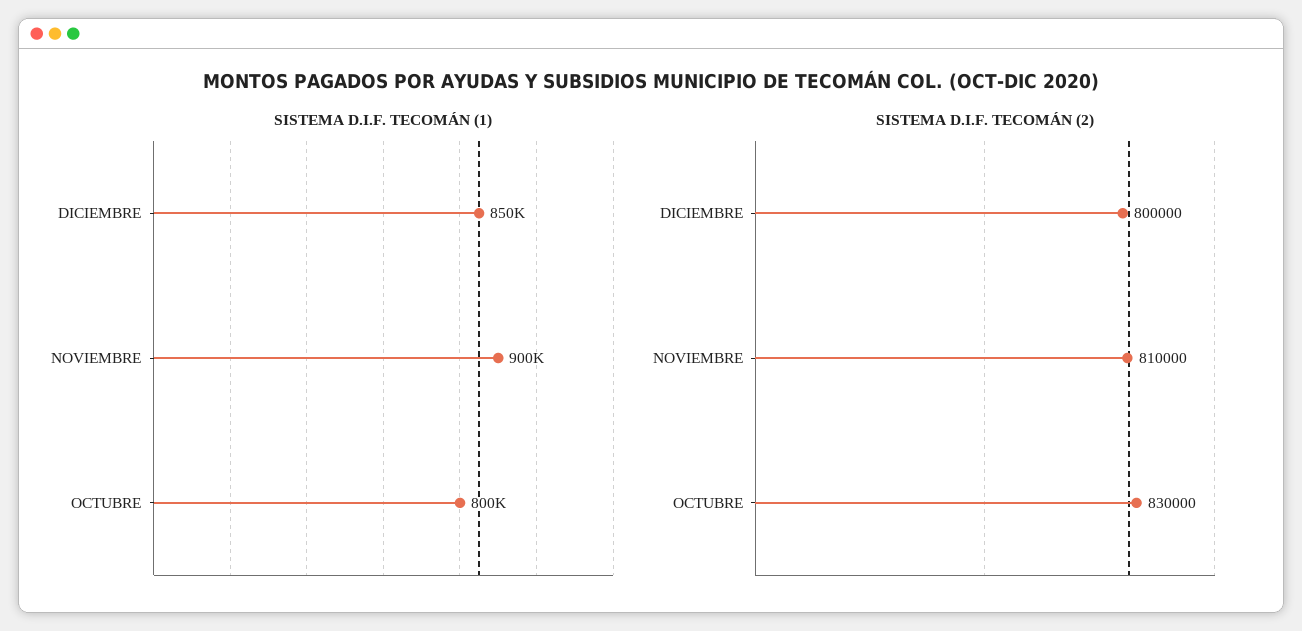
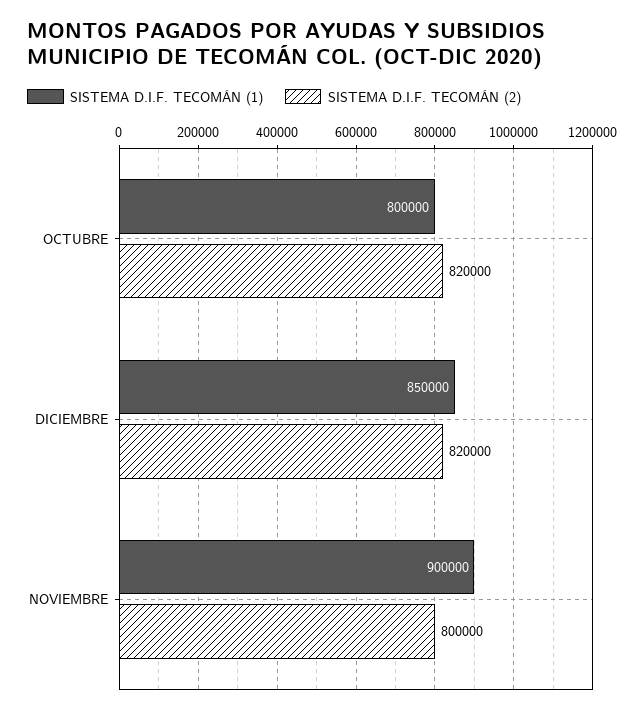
SISTEMA D.I.F. TECOMÁN (2), DICIEMBRE: 800000 -> 820000
SISTEMA D.I.F. TECOMÁN (2), NOVIEMBRE: 810000 -> 800000
SISTEMA D.I.F. TECOMÁN (2), OCTUBRE: 830000 -> 820000

